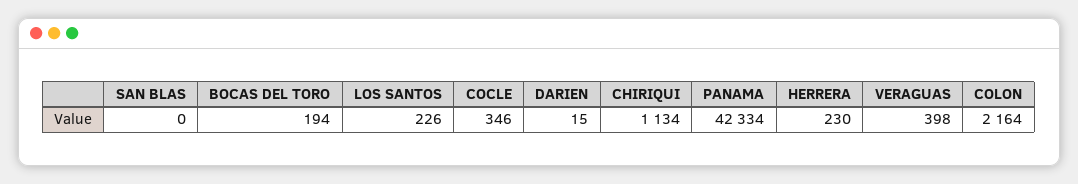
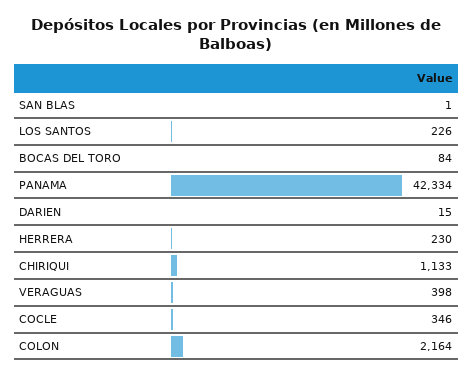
SAN BLAS: 0 -> 1
BOCAS DEL TORO: 194 -> 84
CHIRIQUI: 1134 -> 1133

